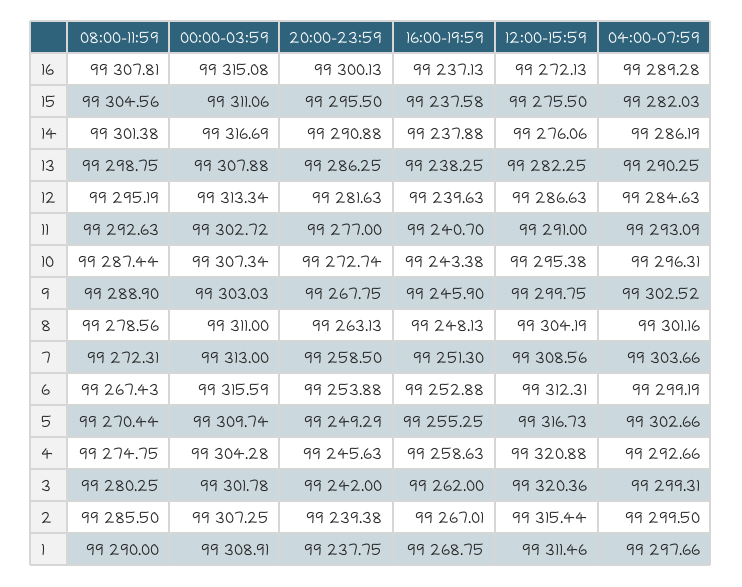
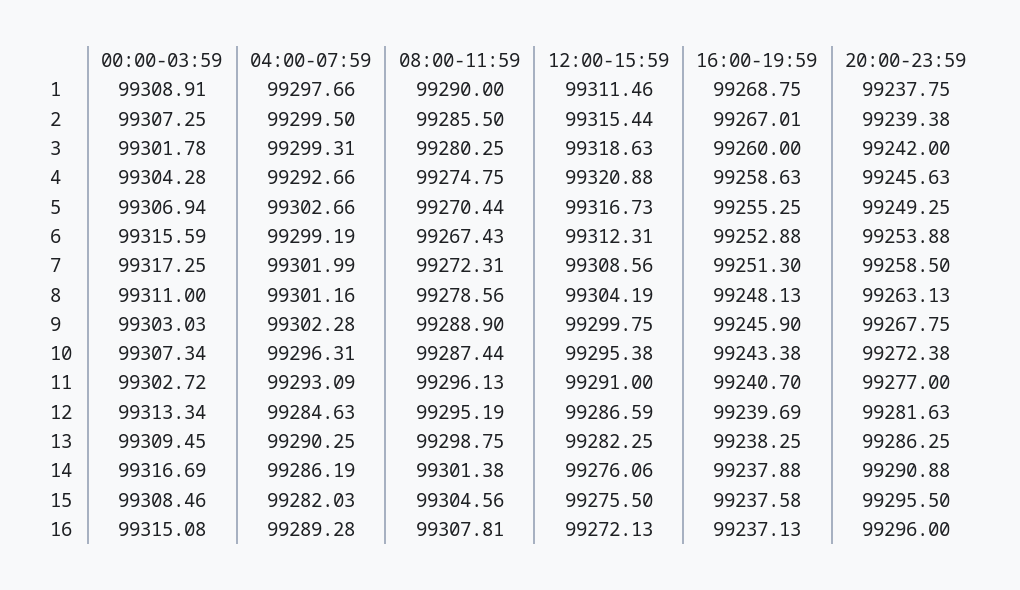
20:00-23:59, 16: 99300.13 -> 99296
00:00-03:59, 15: 99311.06 -> 99308.46
00:00-03:59, 13: 99307.88 -> 99309.45
16:00-19:59, 12: 99239.63 -> 99239.69
12:00-15:59, 12: 99286.63 -> 99286.59
08:00-11:59, 11: 99292.63 -> 99296.13
20:00-23:59, 10: 99272.74 -> 99272.38
04:00-07:59, 9: 99302.52 -> 99302.28
00:00-03:59, 7: 99313 -> 99317.25
04:00-07:59, 7: 99303.66 -> 99301.99
00:00-03:59, 5: 99309.74 -> 99306.94
20:00-23:59, 5: 99249.29 -> 99249.25
16:00-19:59, 3: 99262 -> 99260
12:00-15:59, 3: 99320.36 -> 99318.63

